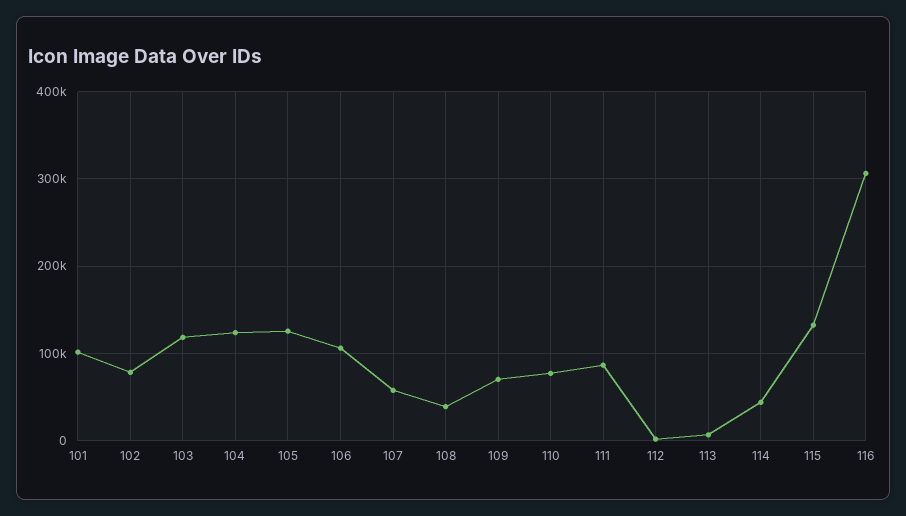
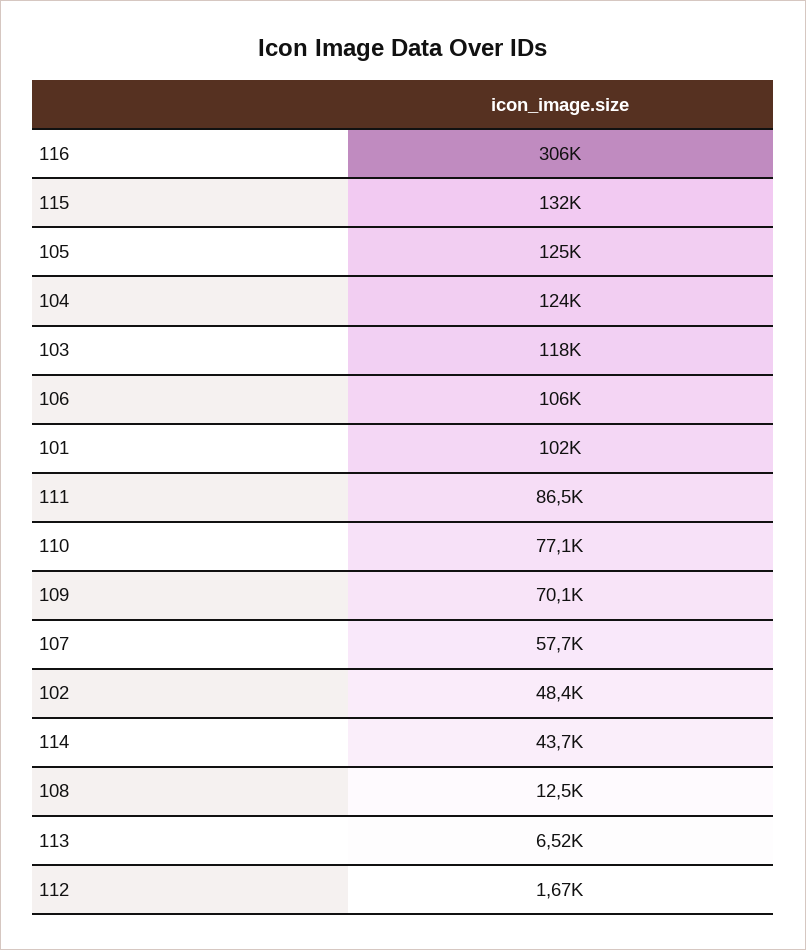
102: 80000 -> 48400
108: 40000 -> 12500

